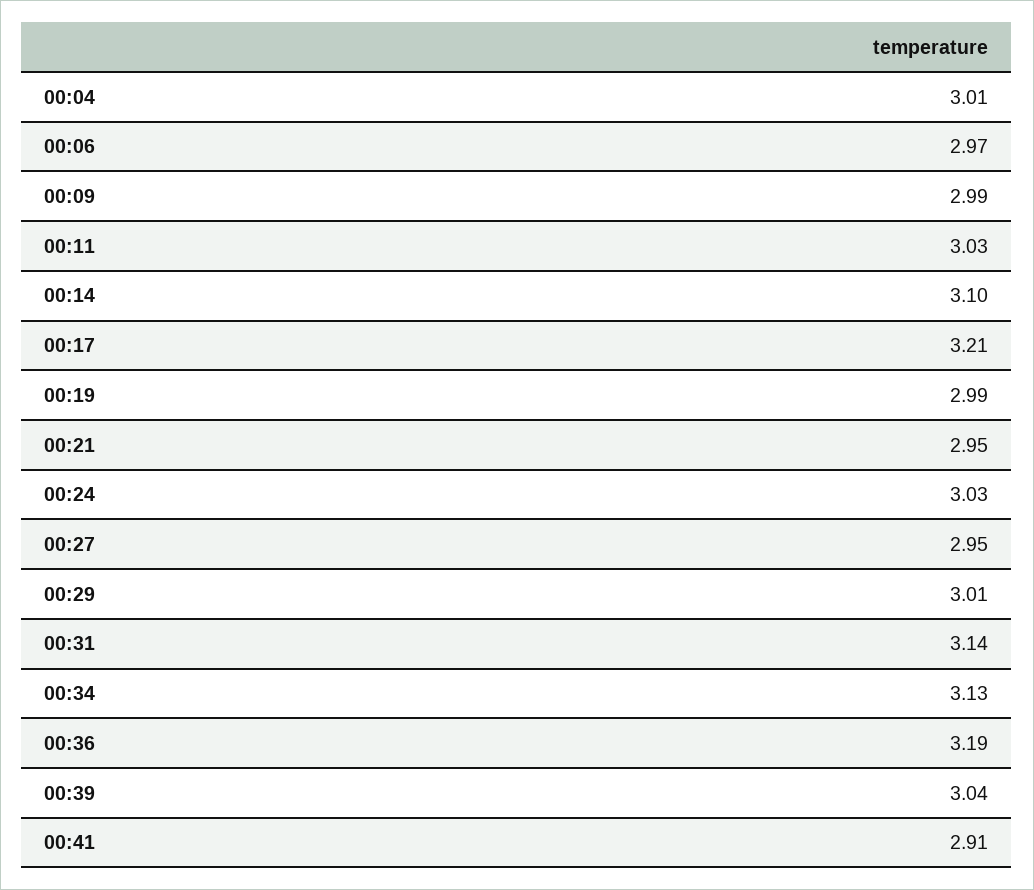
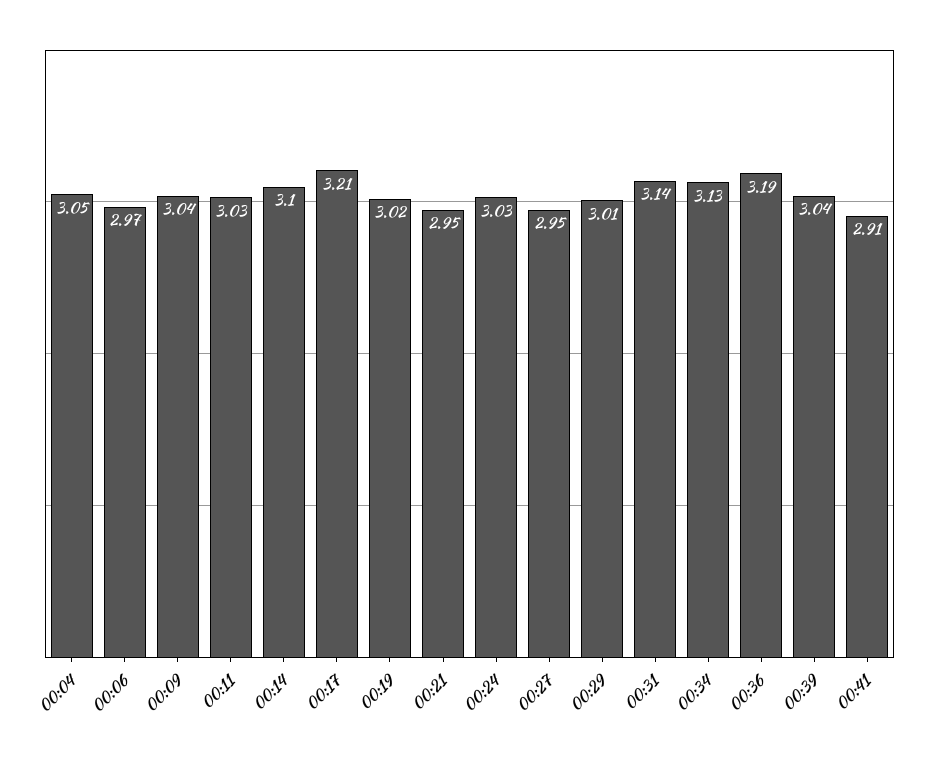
00:04: 3.01 -> 3.05
00:09: 2.99 -> 3.04
00:19: 2.99 -> 3.02

